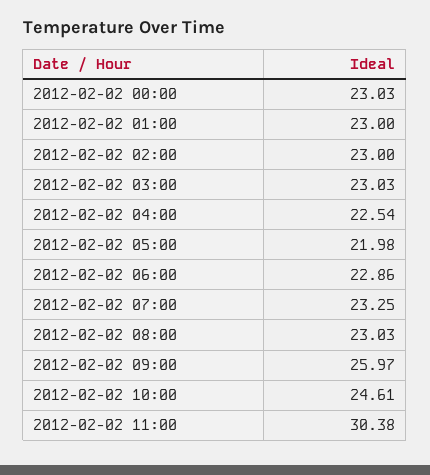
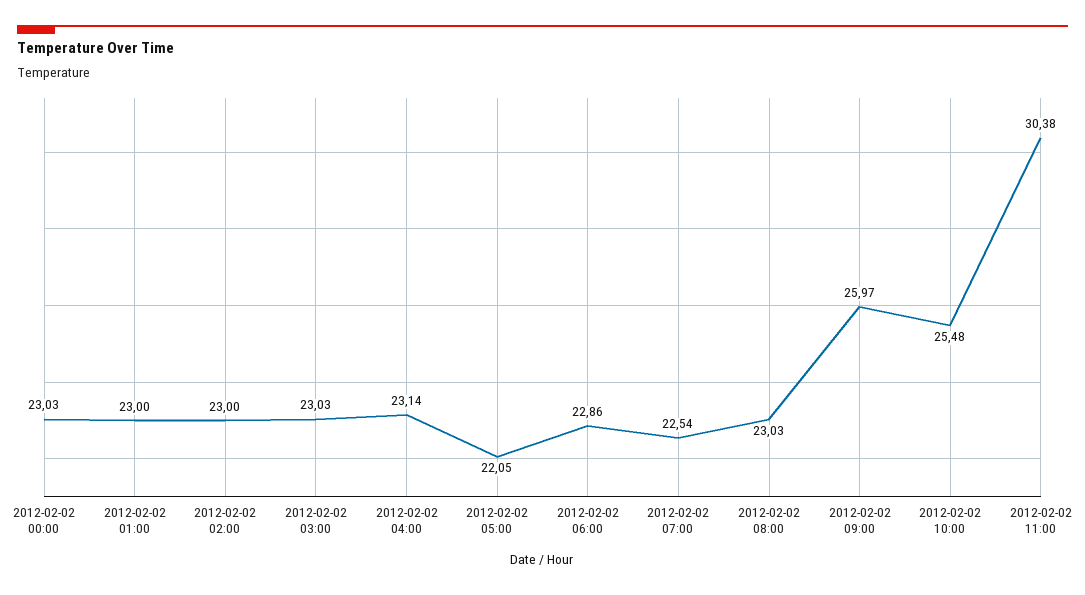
2012-02-02 04:00: 22.54 -> 23.14
2012-02-02 05:00: 21.98 -> 22.05
2012-02-02 07:00: 23.25 -> 22.54
2012-02-02 10:00: 24.61 -> 25.48

